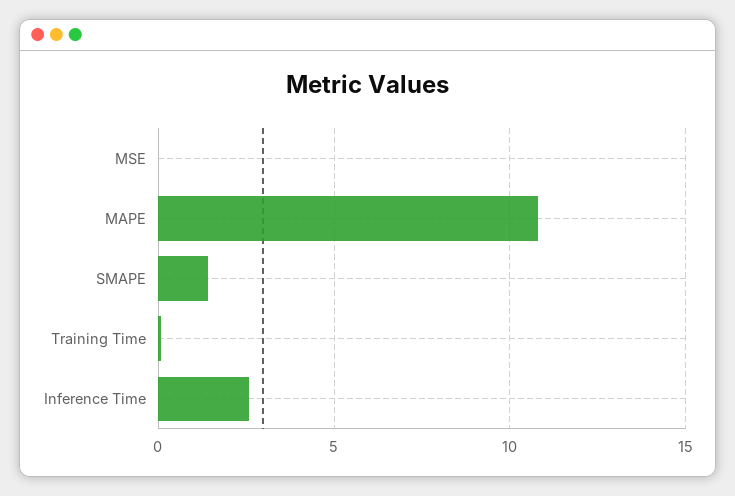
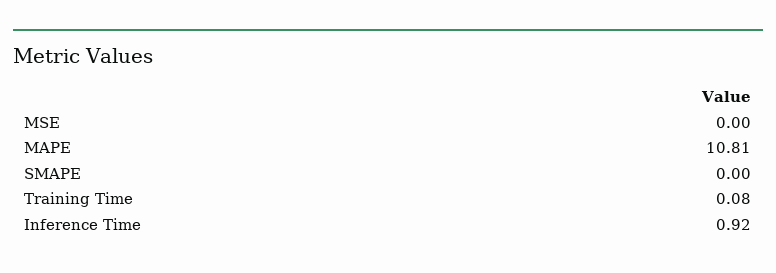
SMAPE: 1.5 -> 0
Inference Time: 2.5 -> 0.92

